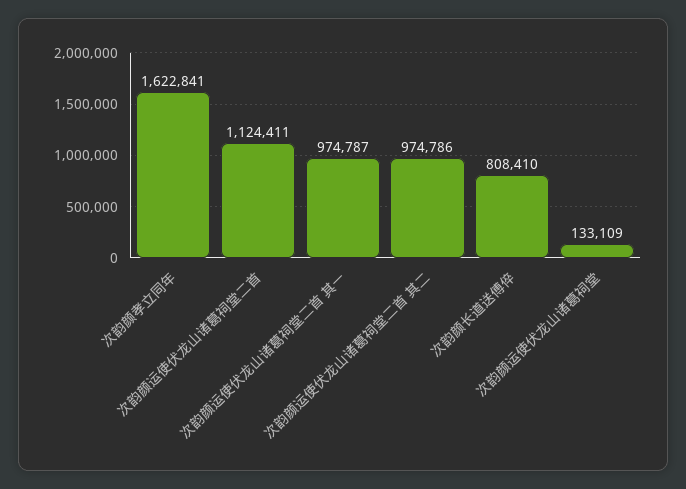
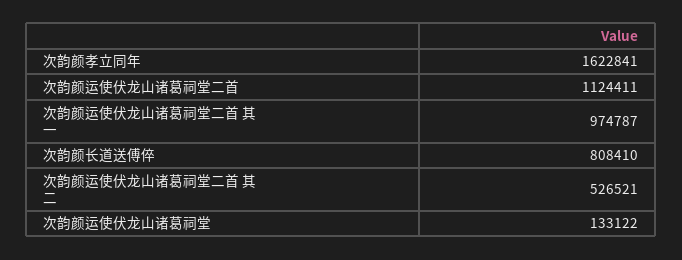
次韵颜运使伏龙山诸葛祠堂二首 其二: 974786 -> 526521
次韵颜运使伏龙山诸葛祠堂: 133109 -> 133122

